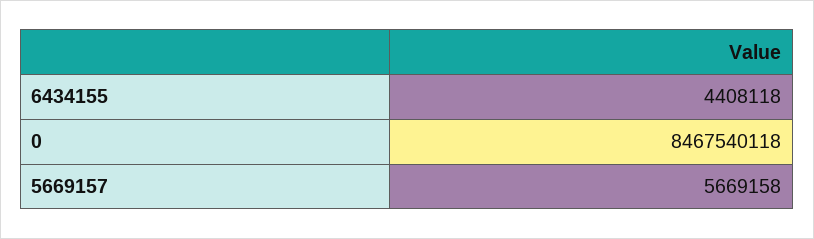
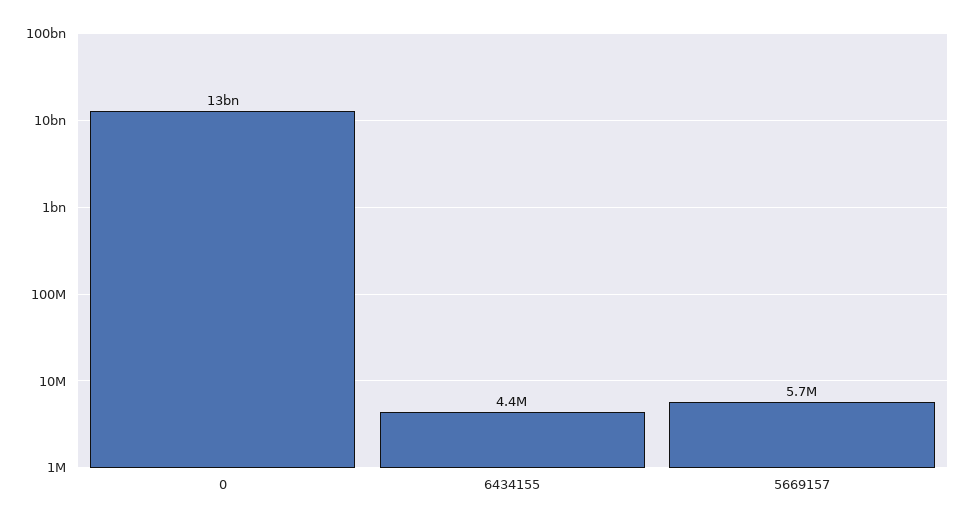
0: 8467540118 -> 13000000000

